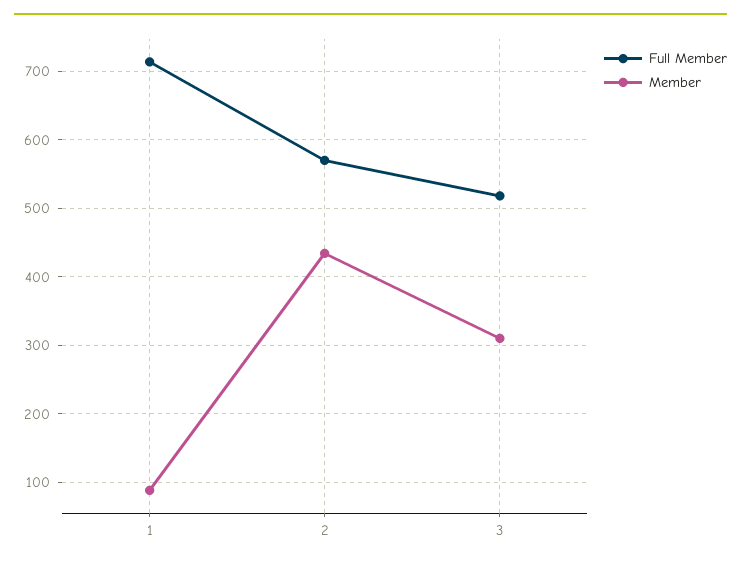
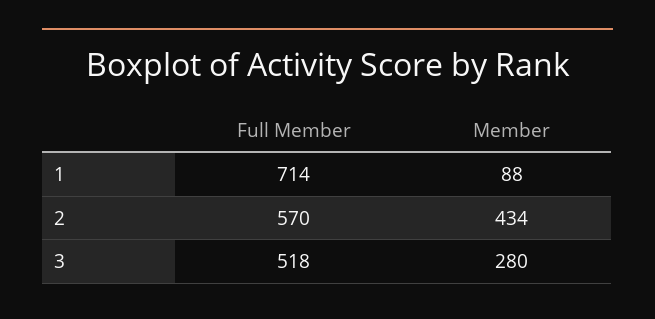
Member, 3: 310 -> 280

